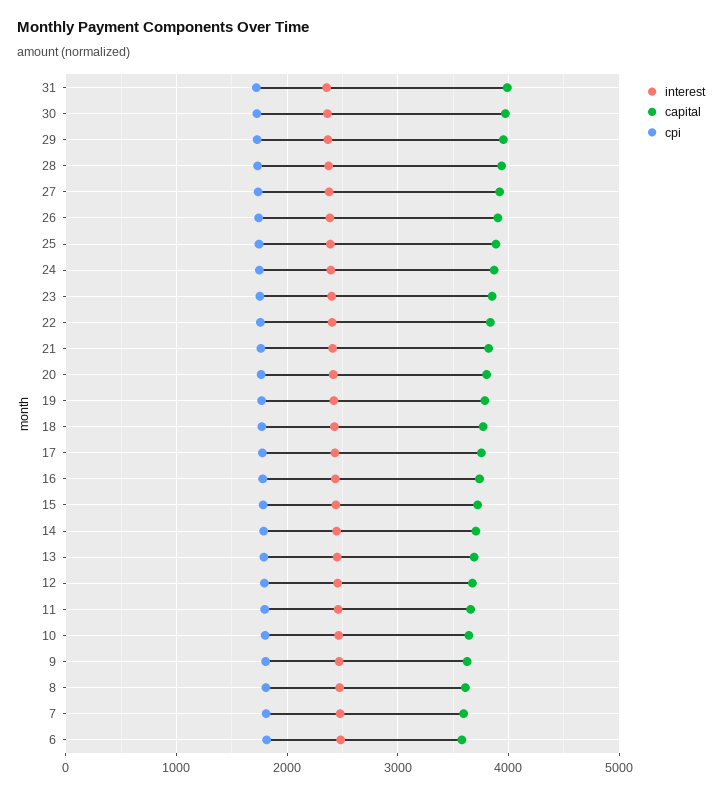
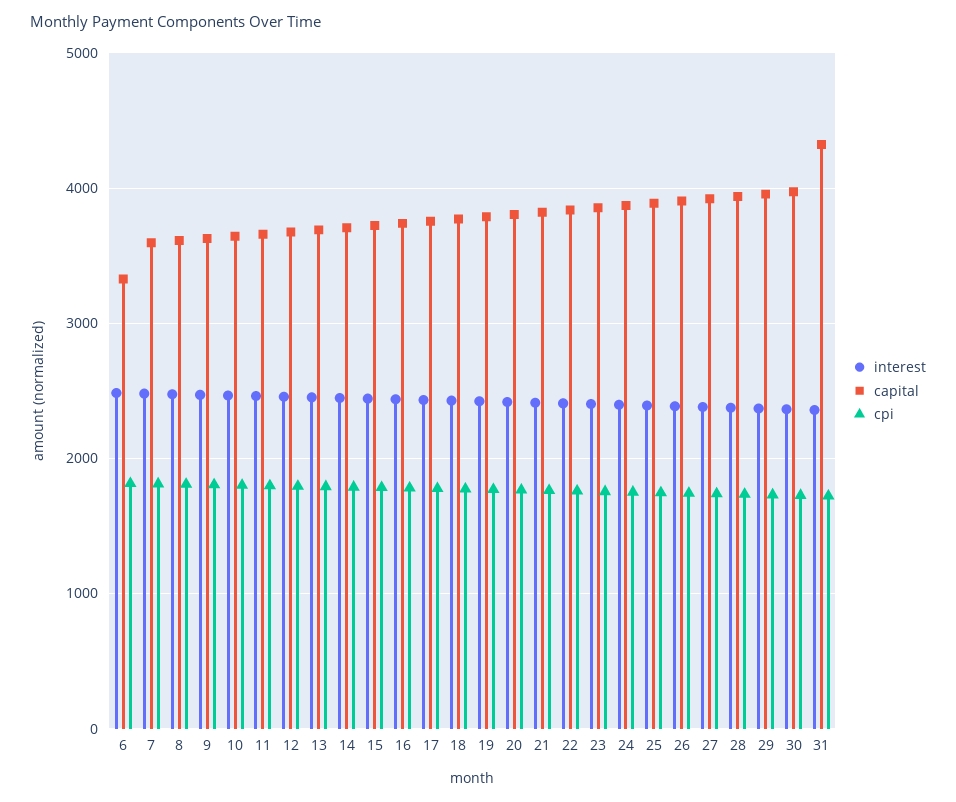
capital, 31: 4000 -> 4300
capital, 6: 3600 -> 3300

